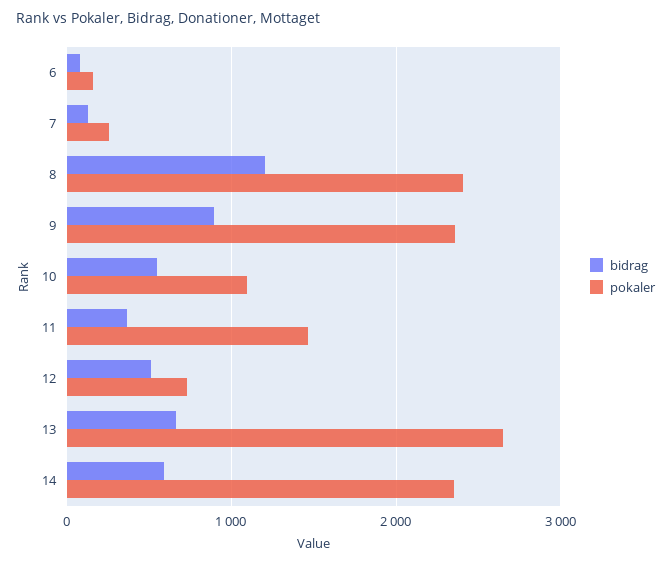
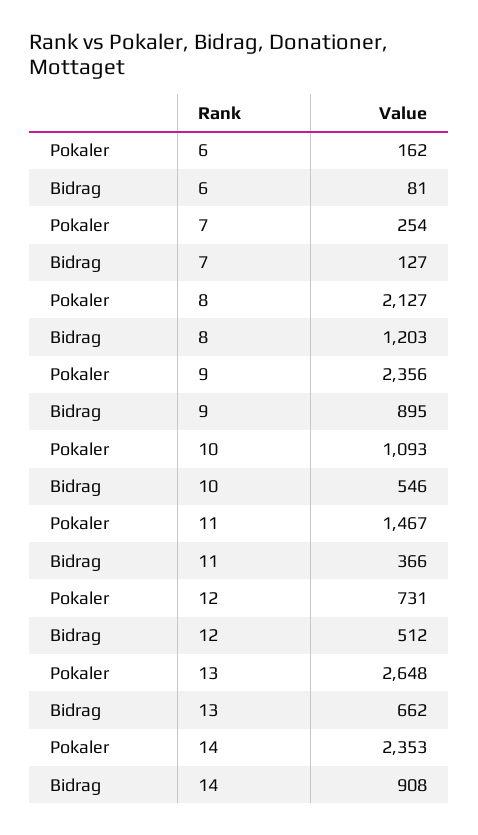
pokaler, 8: 2400 -> 2127
bidrag, 14: 600 -> 908

